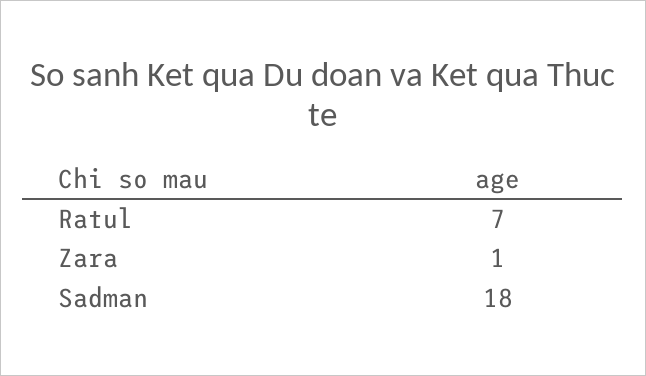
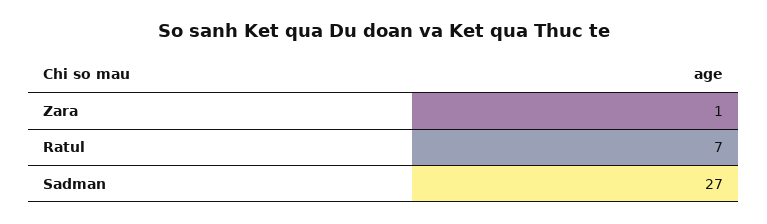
Sadman: 18 -> 27

